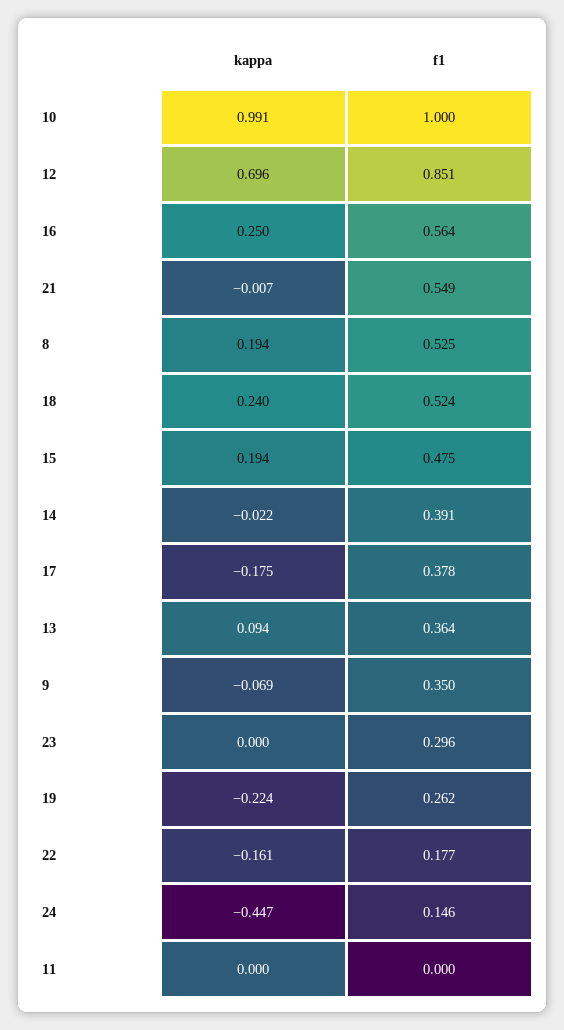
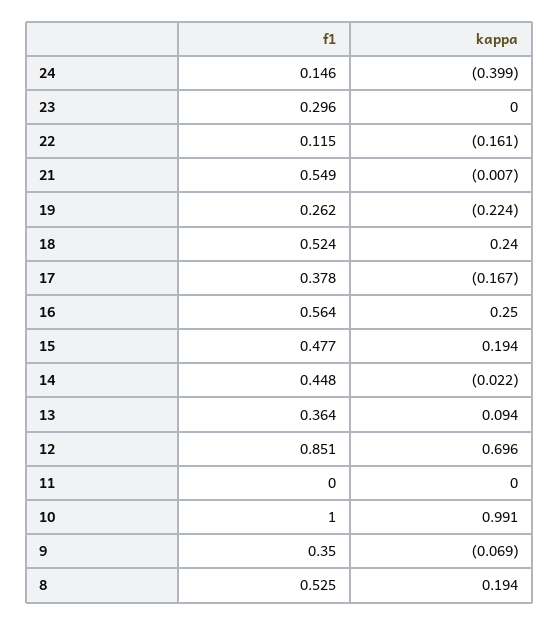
f1, 15: 0.475 -> 0.477
f1, 14: 0.391 -> 0.448
kappa, 17: -0.175 -> -0.167
f1, 22: 0.177 -> 0.115
kappa, 24: -0.447 -> -0.399

